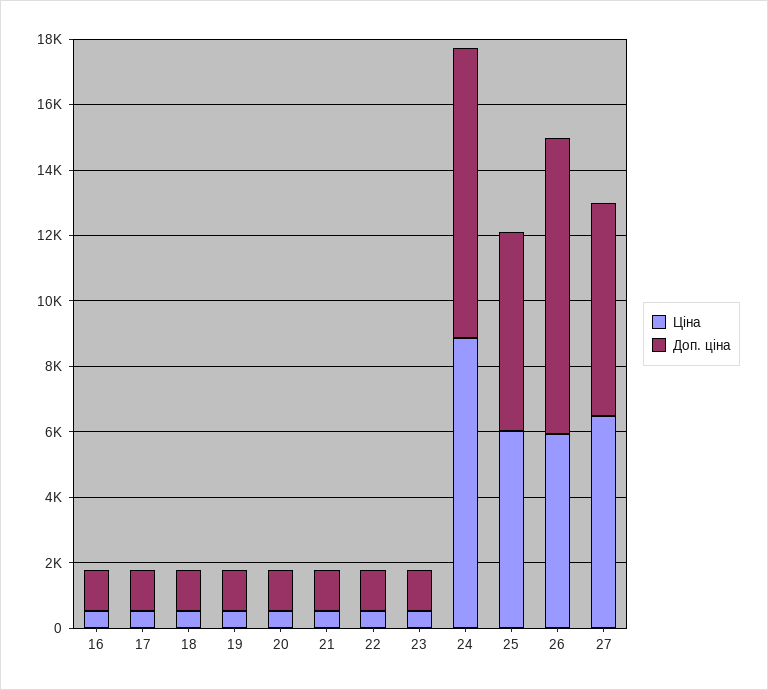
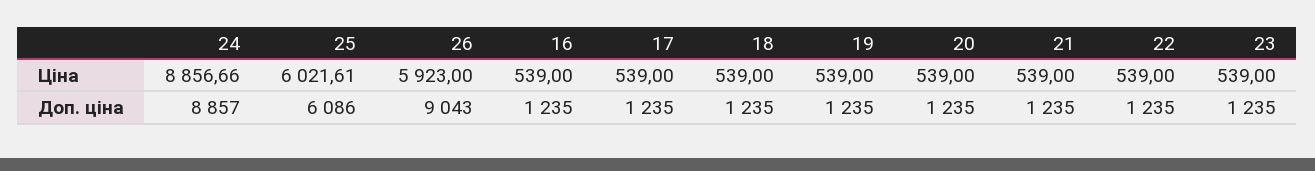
Ціна, 27: 6500 -> none
Доп. ціна, 27: 6500 -> none

